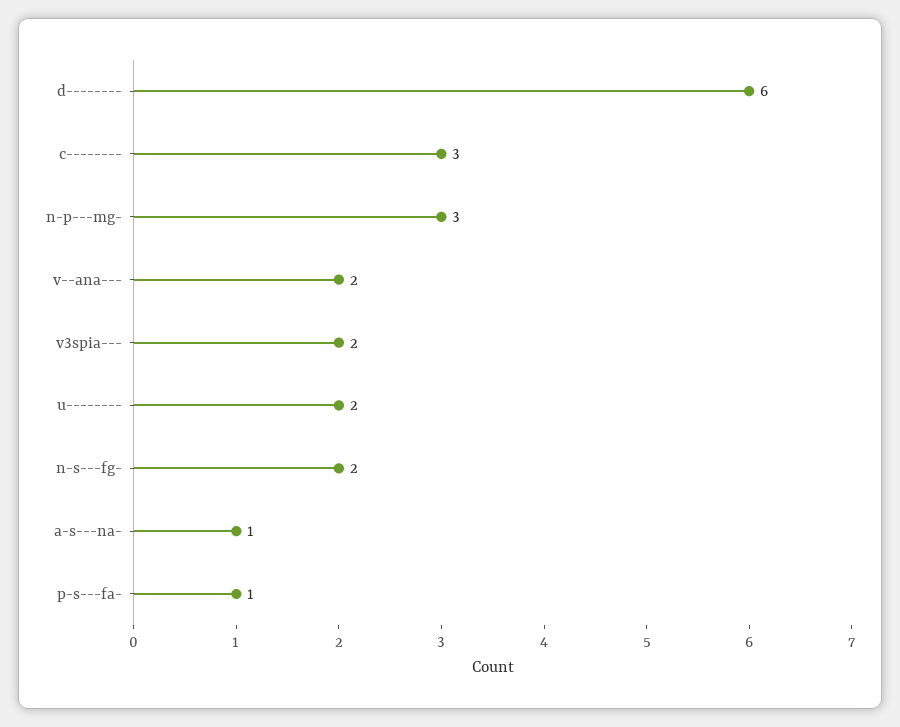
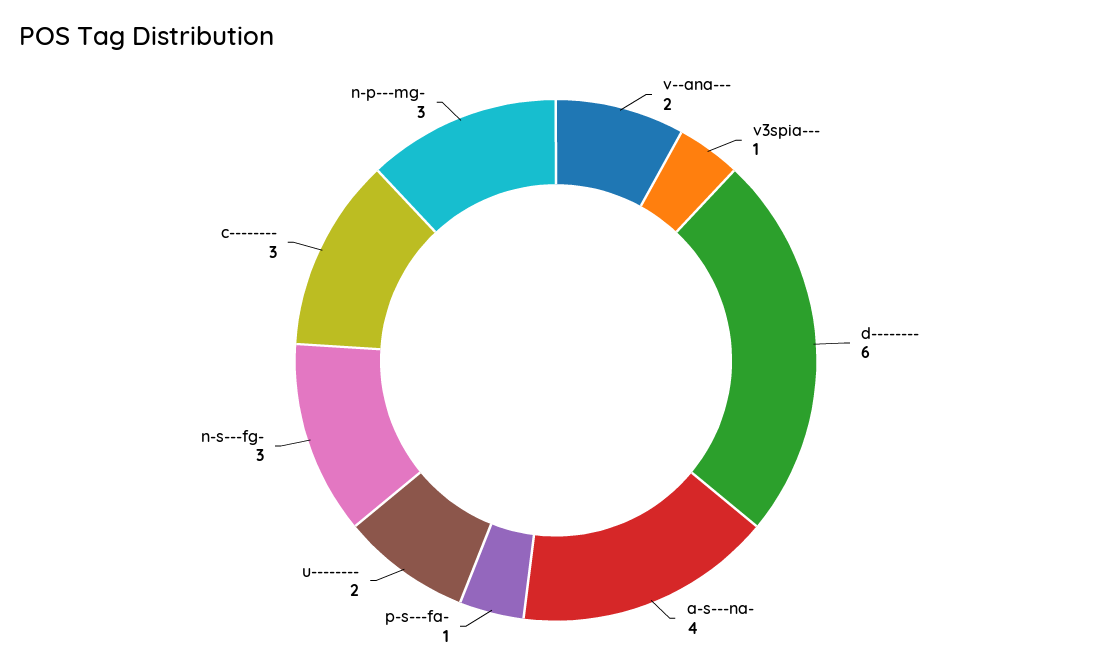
v3spia---: 2 -> 1
n-s---fg-: 2 -> 3
a-s---na-: 1 -> 4

